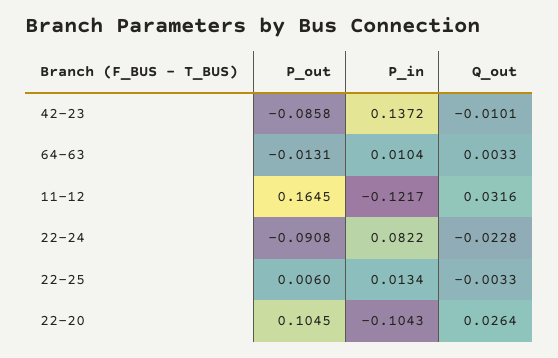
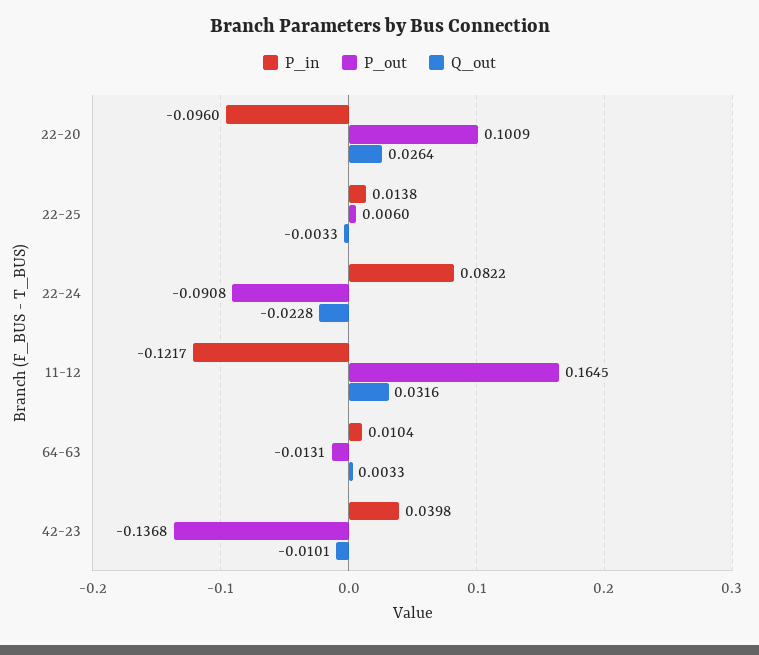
P_out, 42-23: -0.0858 -> -0.1368
P_in, 42-23: 0.1372 -> 0.0398
P_in, 22-25: 0.0134 -> 0.0138
P_out, 22-20: 0.1045 -> 0.1009
P_in, 22-20: -0.1043 -> -0.096

